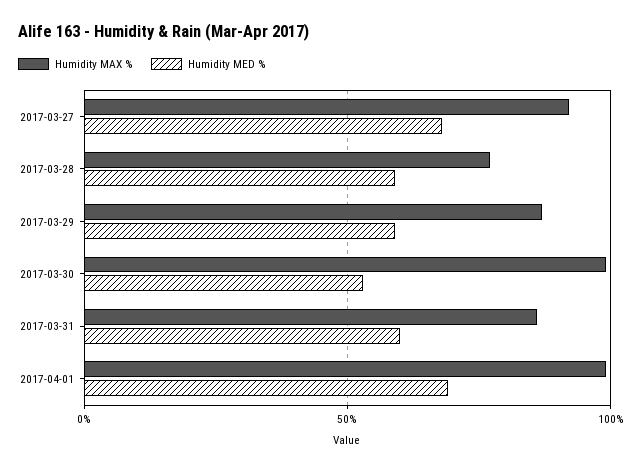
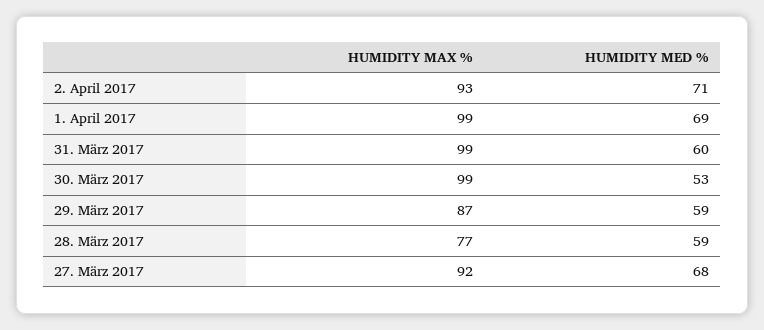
Humidity MAX %, 2017-03-31: 85 -> 99
Humidity MAX %, 2. April 2017: none -> 93
Humidity MED %, 2. April 2017: none -> 71

